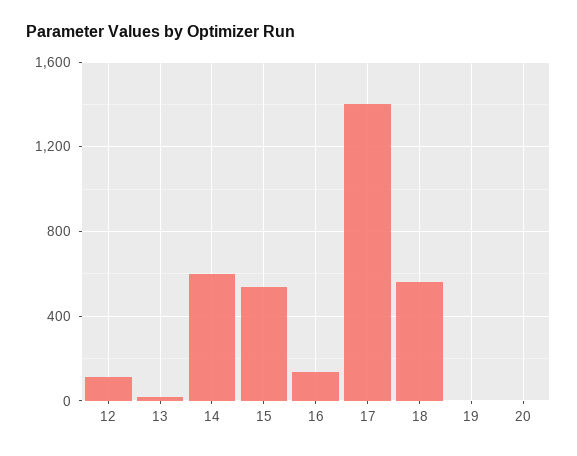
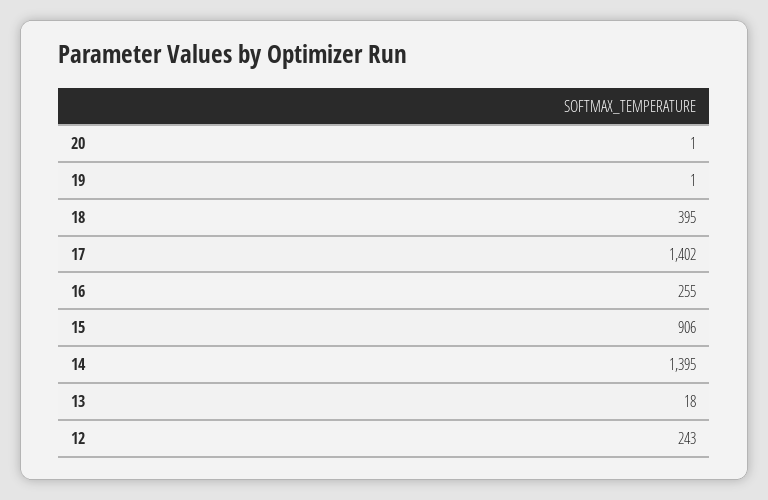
12: 100 -> 243
14: 600 -> 1395
15: 550 -> 906
16: 150 -> 255
18: 550 -> 395

